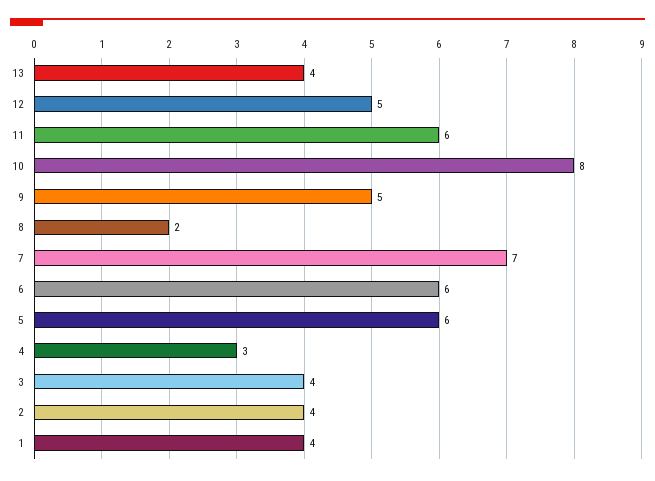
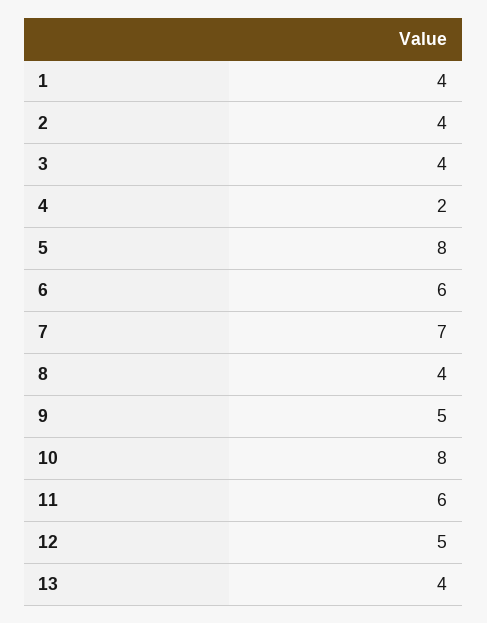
8: 2 -> 4
5: 6 -> 8
4: 3 -> 2

